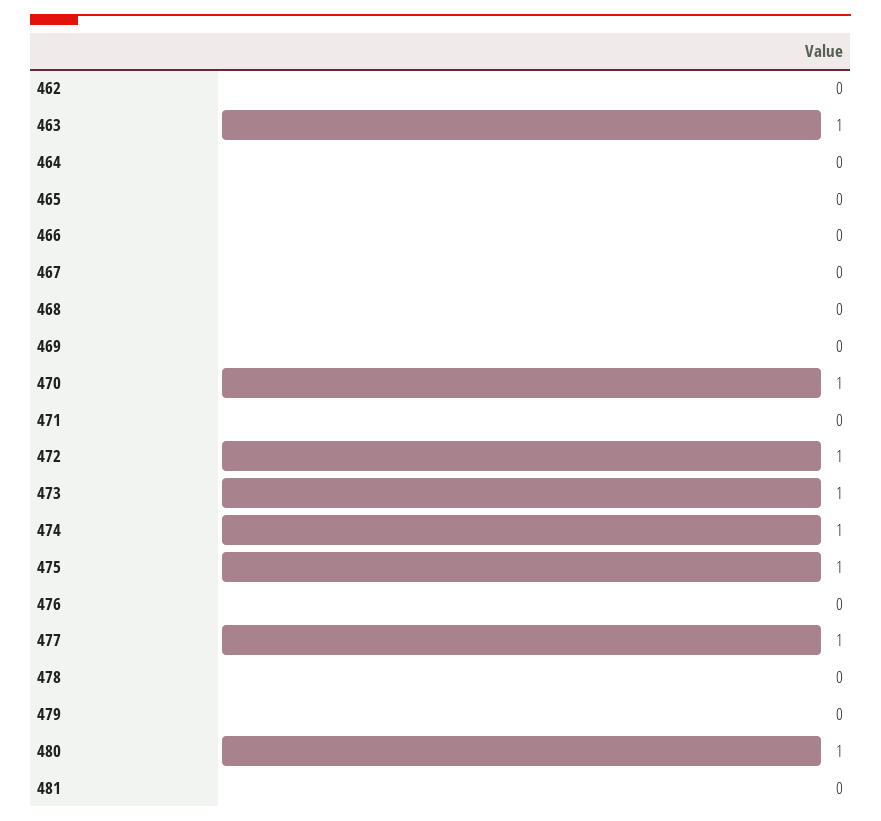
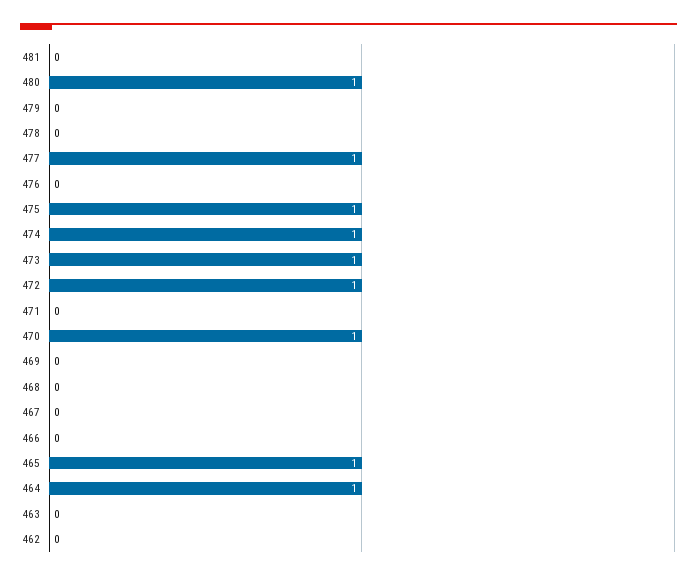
463: 1 -> 0
464: 0 -> 1
465: 0 -> 1

